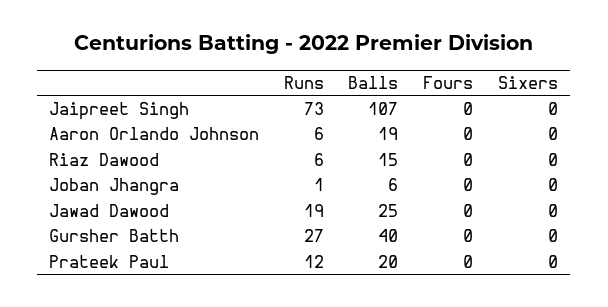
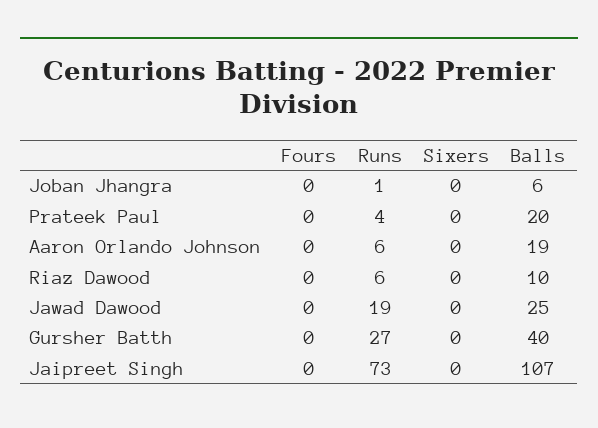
Balls, Riaz Dawood: 15 -> 10
Runs, Prateek Paul: 12 -> 4

